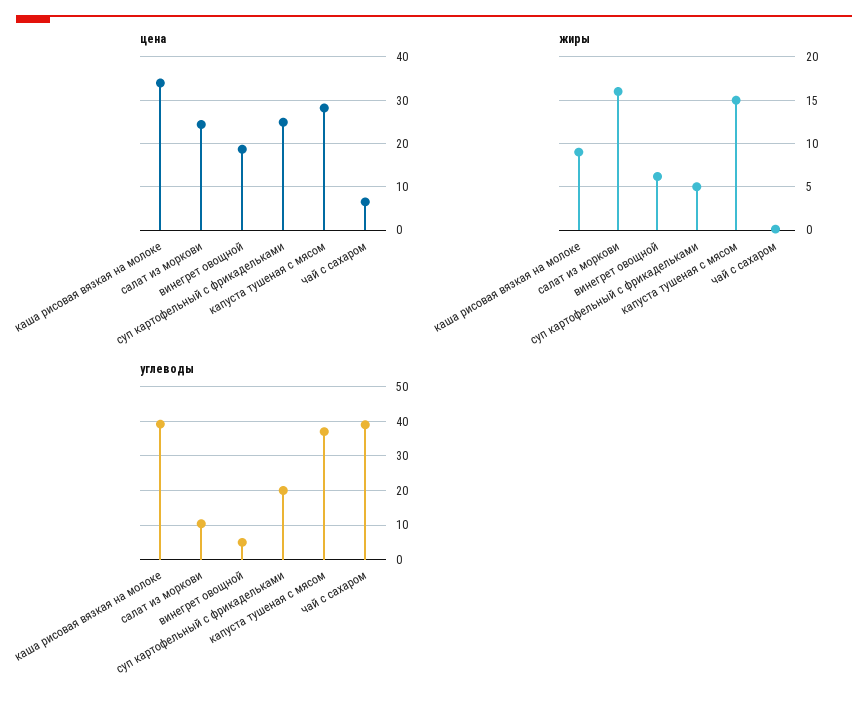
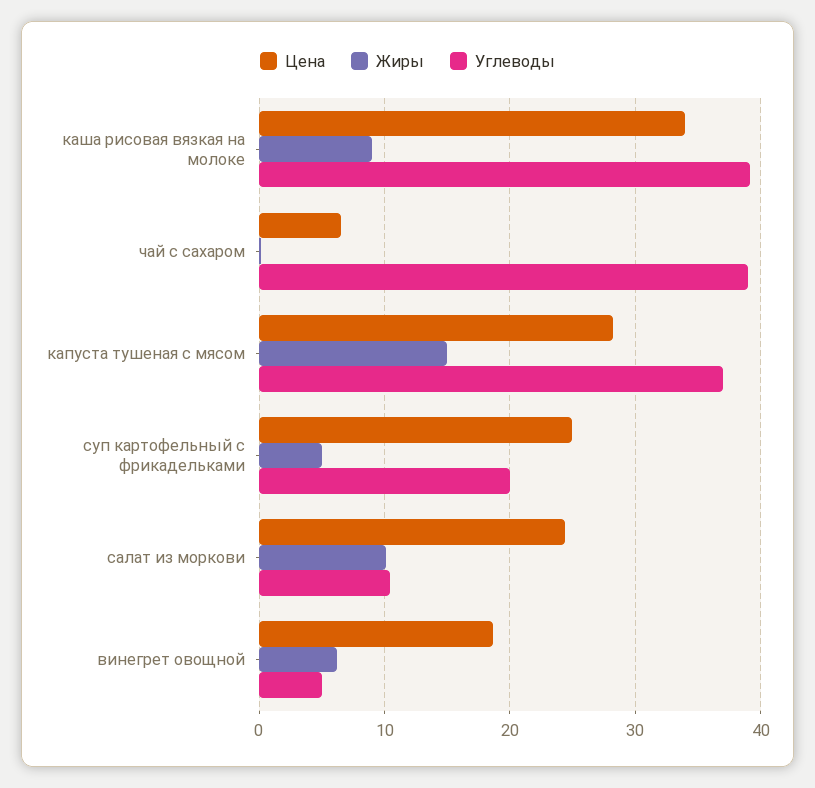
жиры, салат из моркови: 16 -> 10

